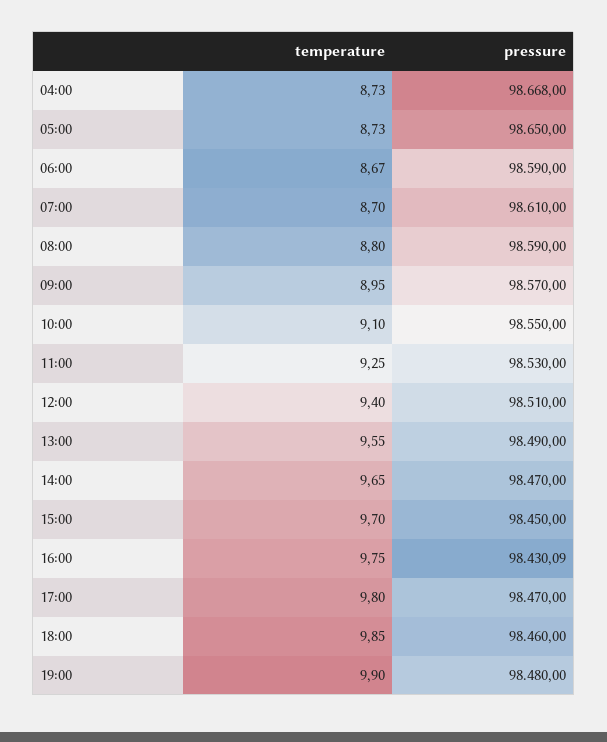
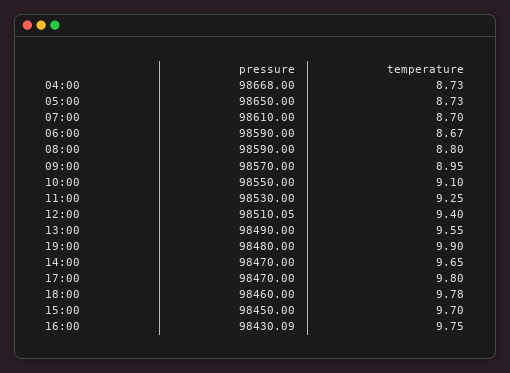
pressure, 12:00: 98510 -> 98510.05
temperature, 18:00: 9.85 -> 9.78

